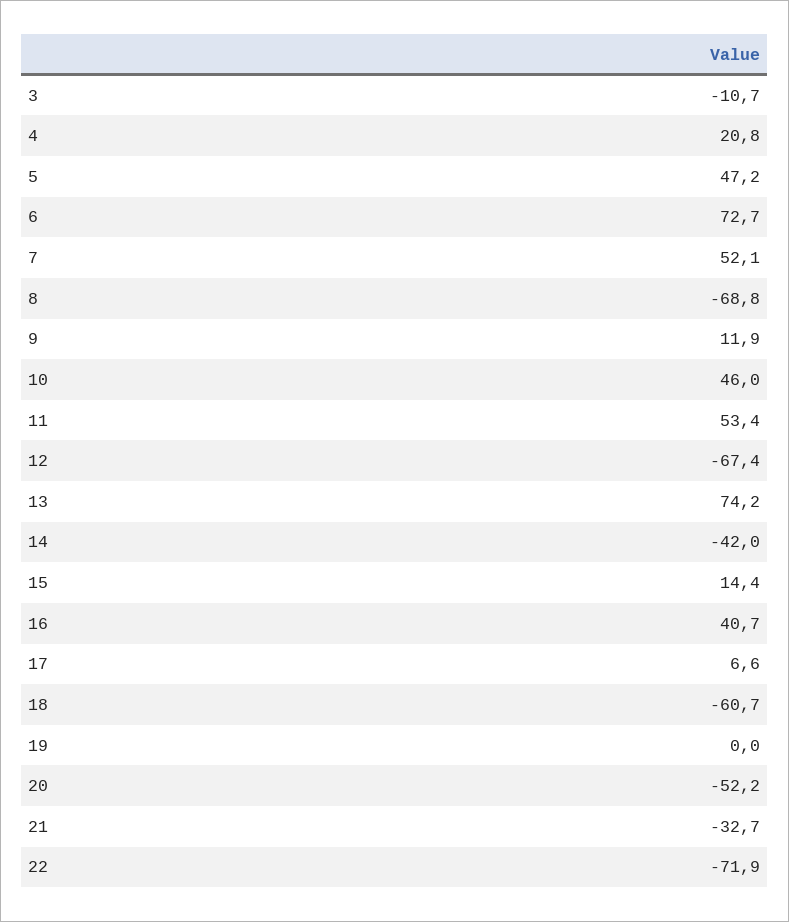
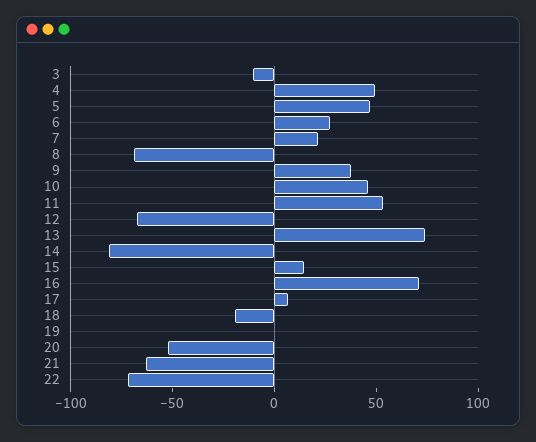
4: 20.8 -> 50
6: 72.7 -> 30
7: 52.1 -> 20
9: 11.9 -> 40
14: -42 -> -80
16: 40.7 -> 70
18: -60.7 -> -20
21: -32.7 -> -60

